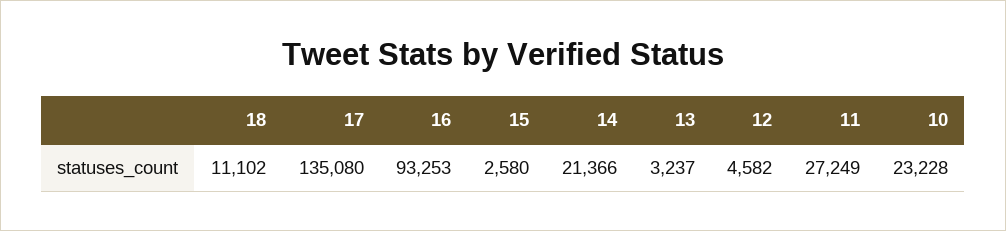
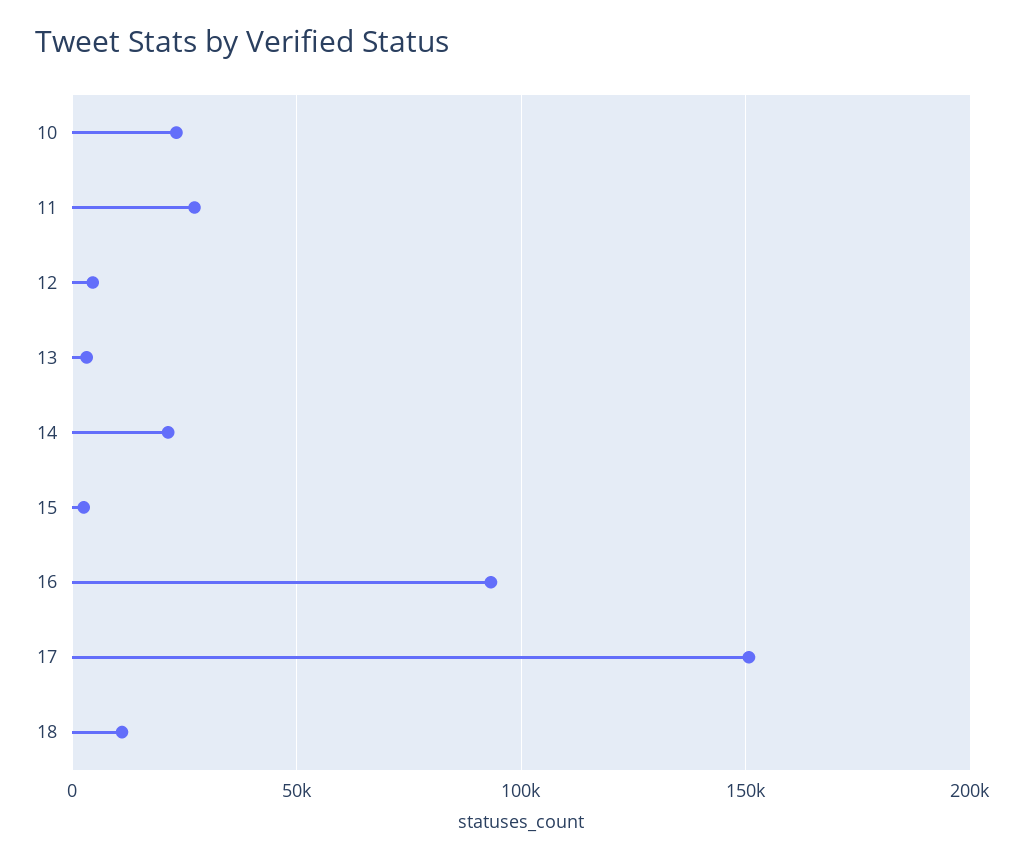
17: 135080 -> 150000

